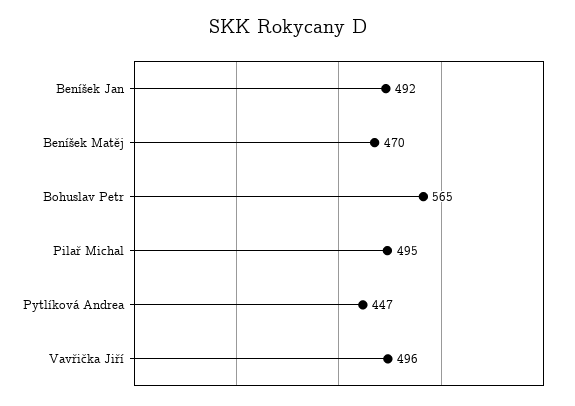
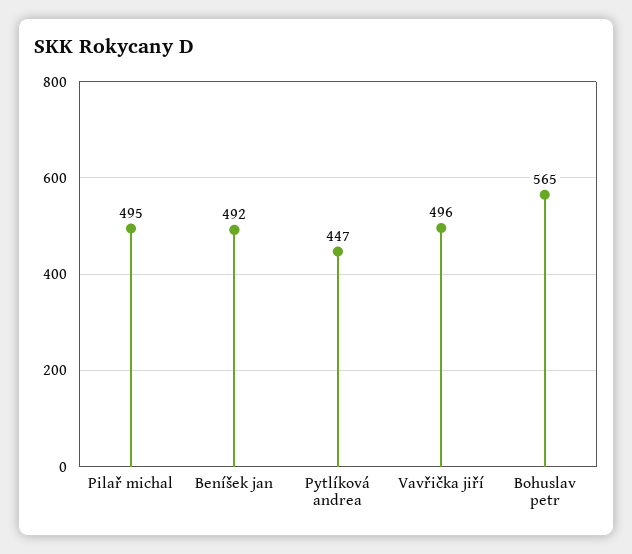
Beníšek Matěj: 470 -> none

